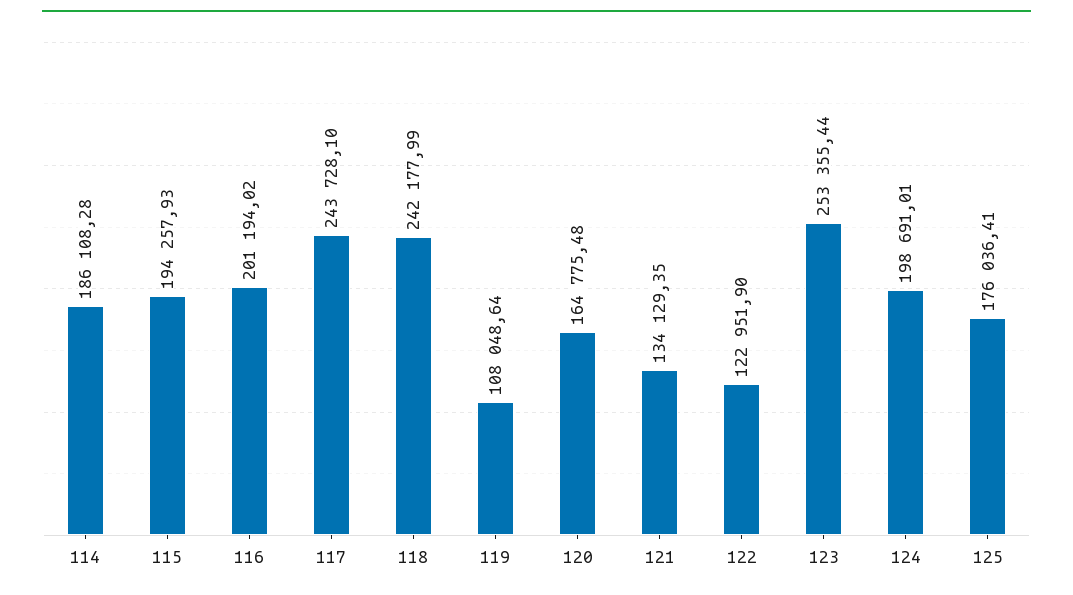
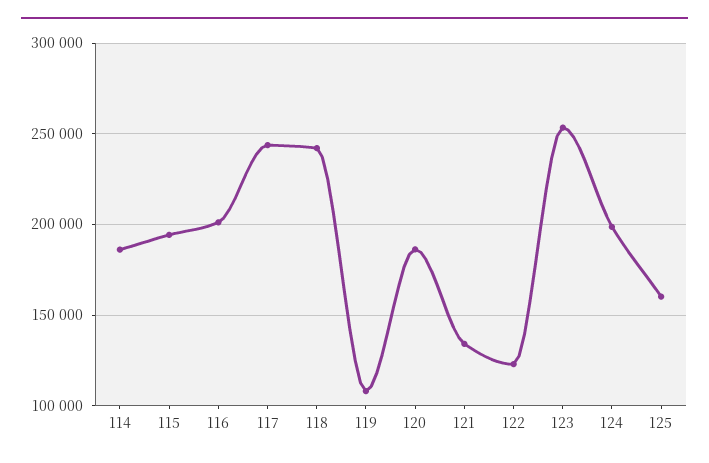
120: 164775.48 -> 185000
125: 176036.41 -> 160000

